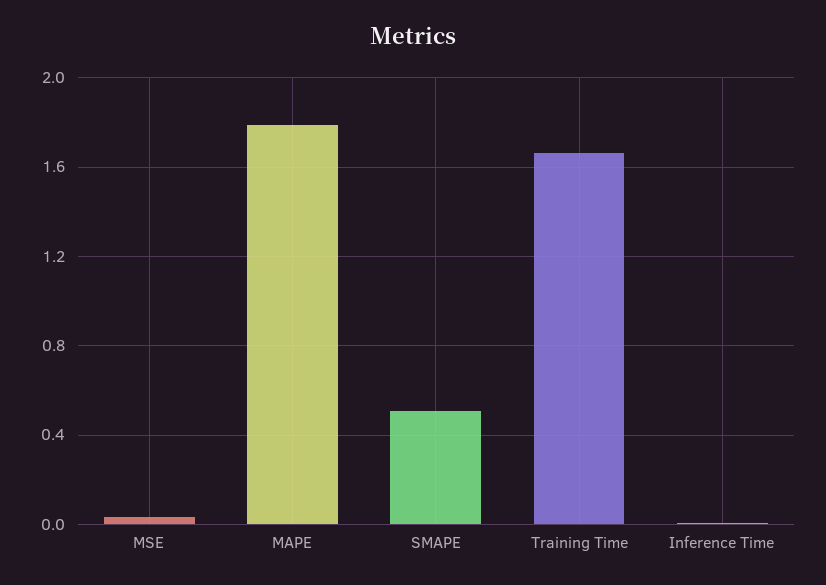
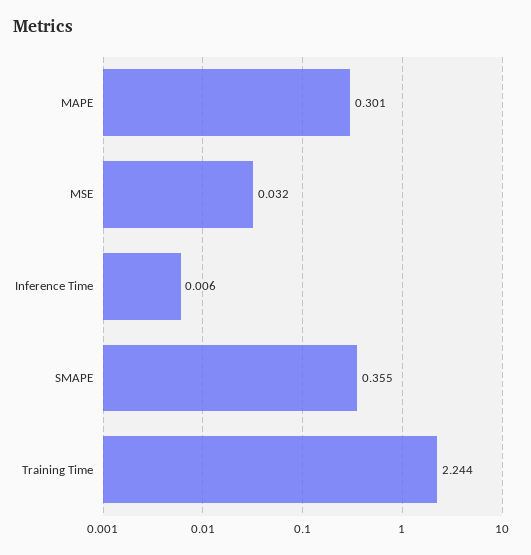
MAPE: 1.8 -> 0.301
SMAPE: 0.5 -> 0.355
Training Time: 1.65 -> 2.244

